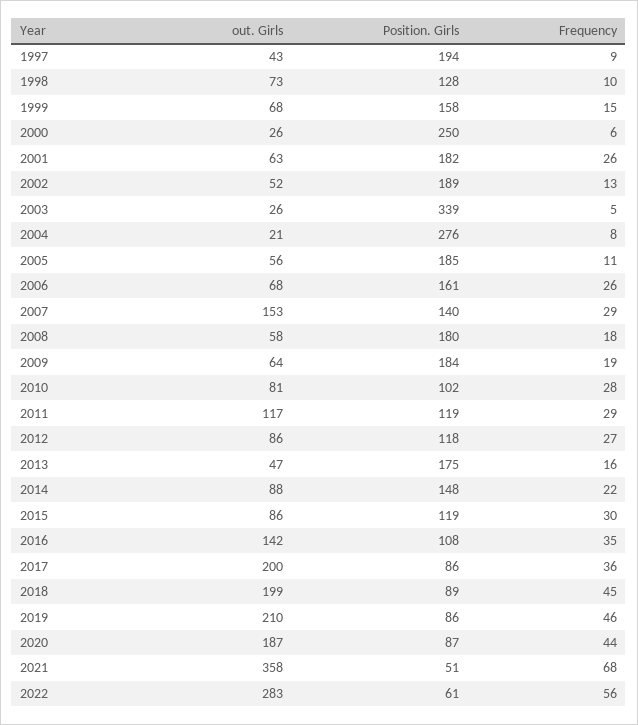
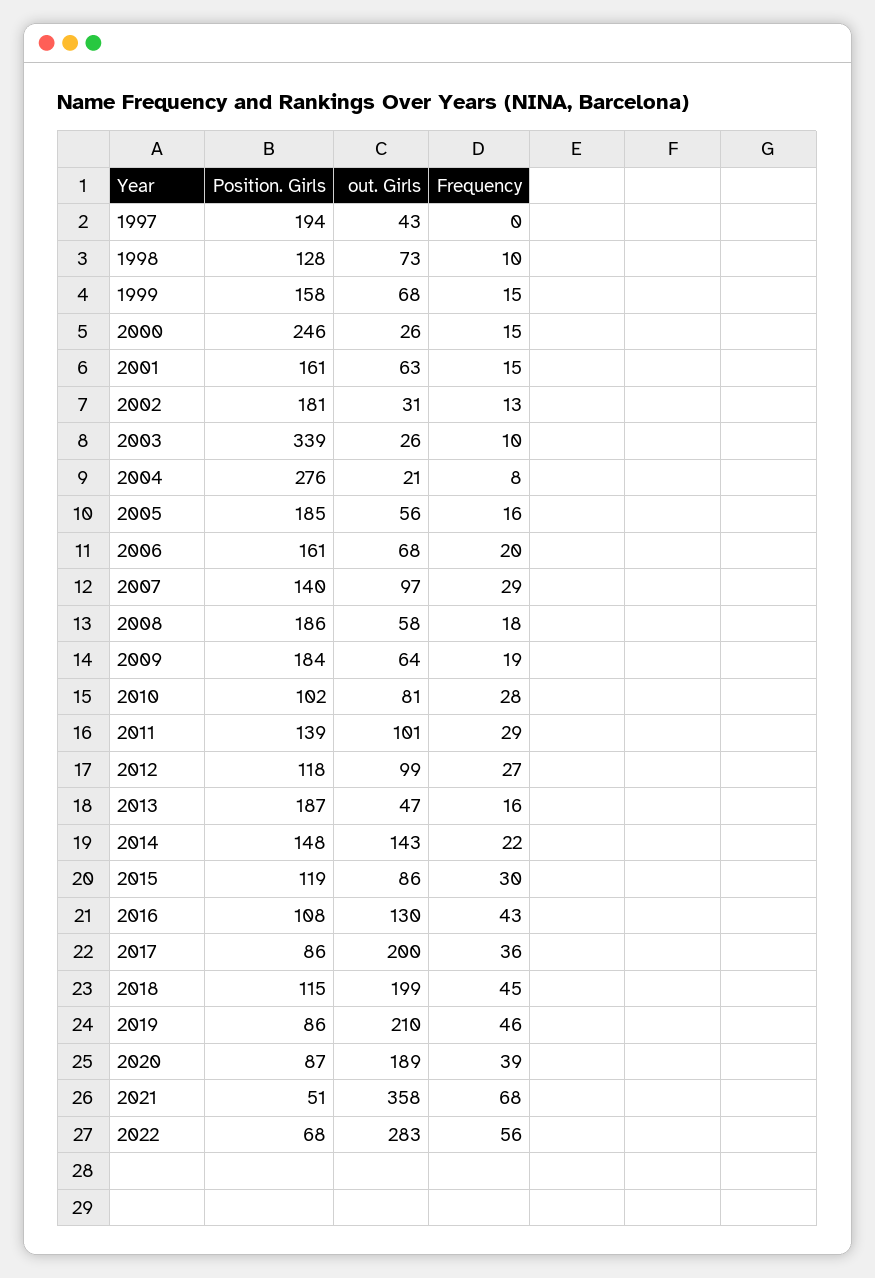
Frequency, 1997: 9 -> 0
Position. Girls, 2000: 250 -> 246
Frequency, 2000: 6 -> 15
Position. Girls, 2001: 182 -> 161
Frequency, 2001: 26 -> 15
out. Girls, 2002: 52 -> 31
Position. Girls, 2002: 189 -> 181
Frequency, 2003: 5 -> 10
Frequency, 2005: 11 -> 16
Frequency, 2006: 26 -> 20
out. Girls, 2007: 153 -> 97
Position. Girls, 2008: 180 -> 186
out. Girls, 2011: 117 -> 101
Position. Girls, 2011: 119 -> 139
out. Girls, 2012: 86 -> 99
Position. Girls, 2013: 175 -> 187
out. Girls, 2014: 88 -> 143
out. Girls, 2016: 142 -> 130
Frequency, 2016: 35 -> 43
Position. Girls, 2018: 89 -> 115
out. Girls, 2020: 187 -> 189
Frequency, 2020: 44 -> 39
Position. Girls, 2022: 61 -> 68

